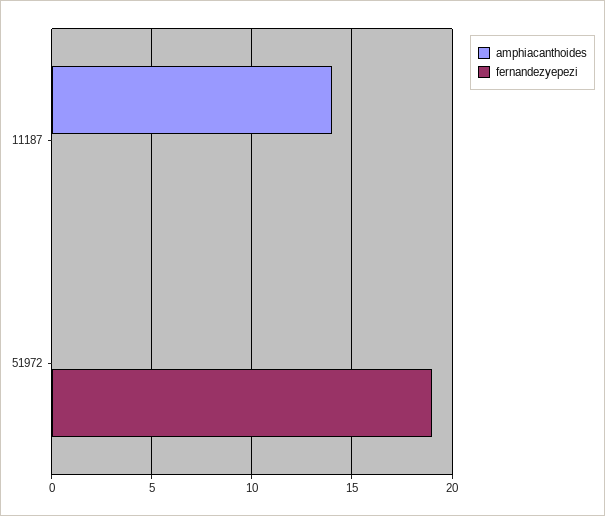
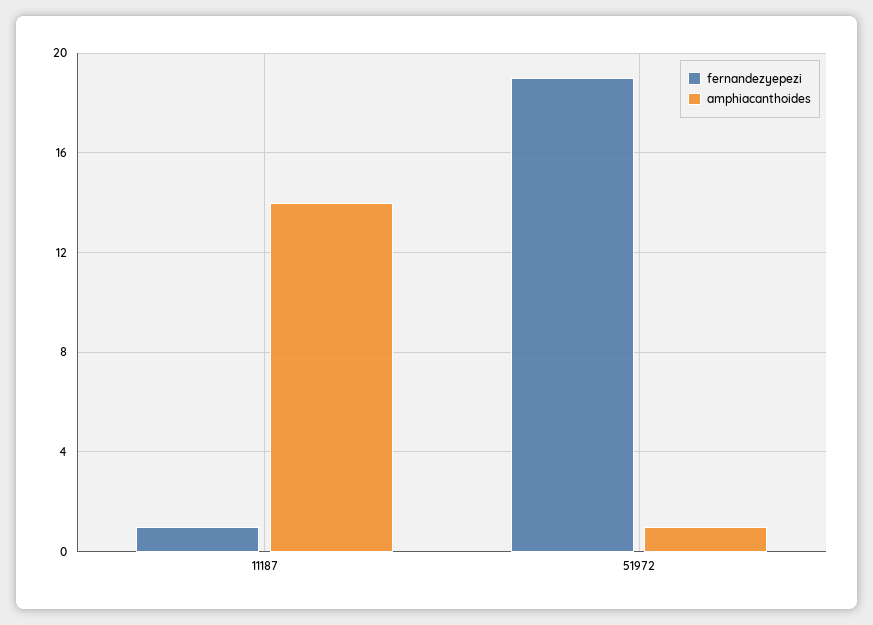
fernandezyepezi, 11187: 0 -> 1
amphiacanthoides, 51972: 0 -> 1

